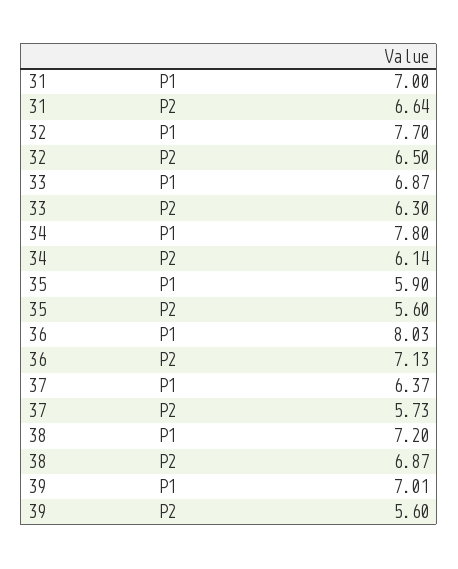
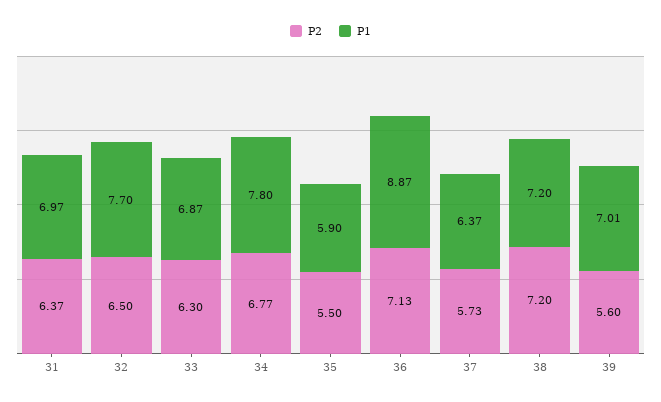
P1, 31: 7 -> 6.97
P2, 31: 6.64 -> 6.37
P2, 34: 6.14 -> 6.77
P2, 35: 5.6 -> 5.5
P1, 36: 8.03 -> 8.87
P2, 38: 6.87 -> 7.2

